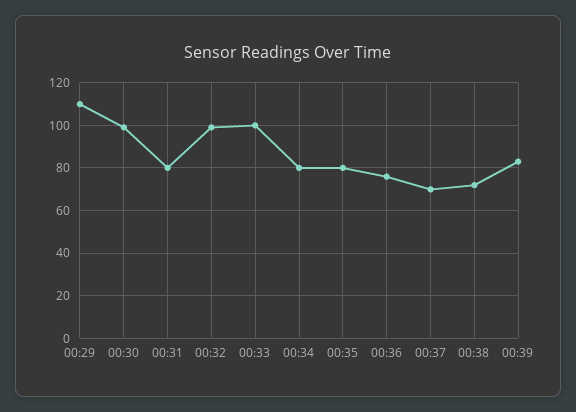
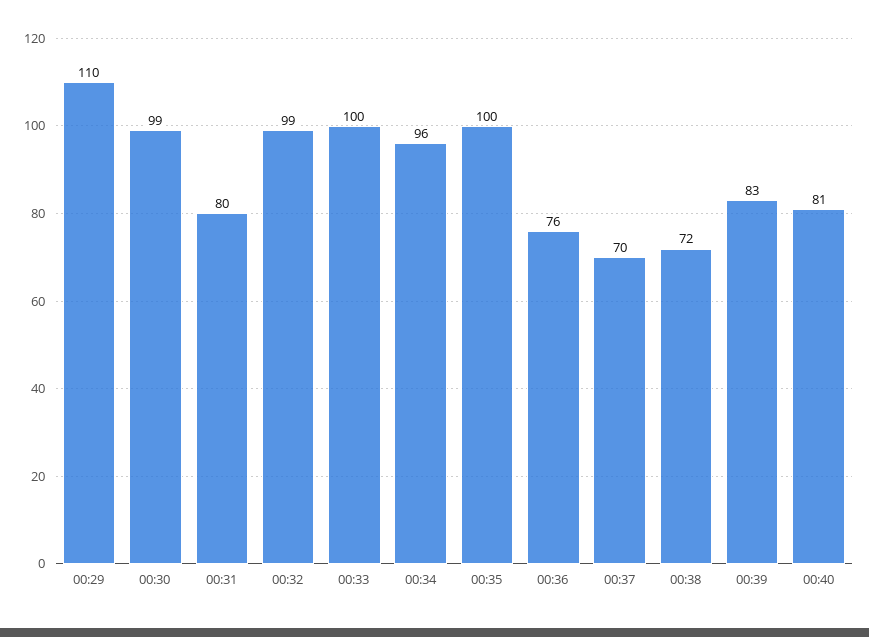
00:34: 80 -> 96
00:35: 80 -> 100
00:40: none -> 81

